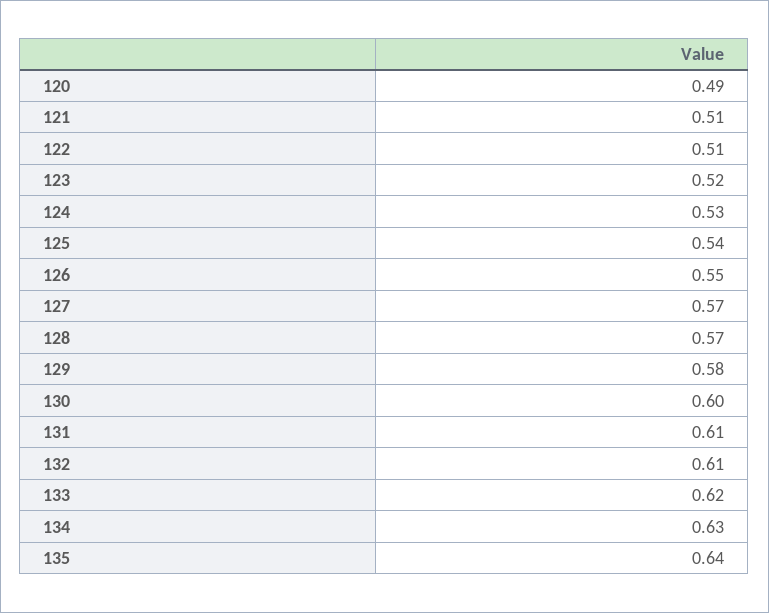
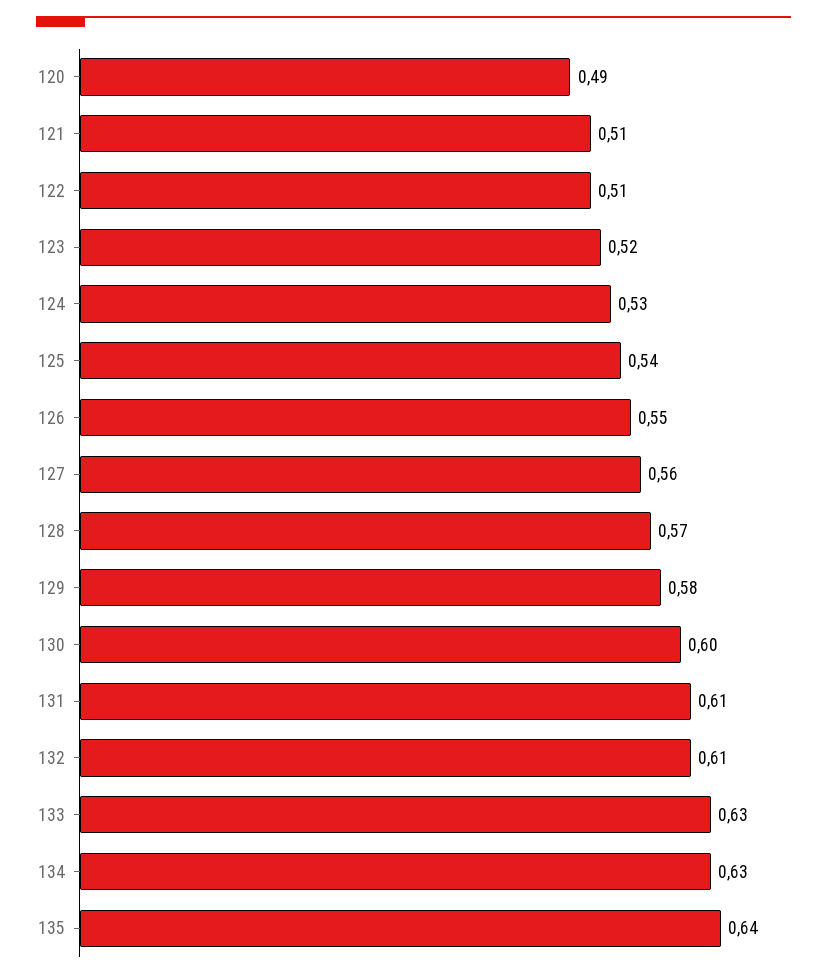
127: 0.57 -> 0.56
133: 0.62 -> 0.63

